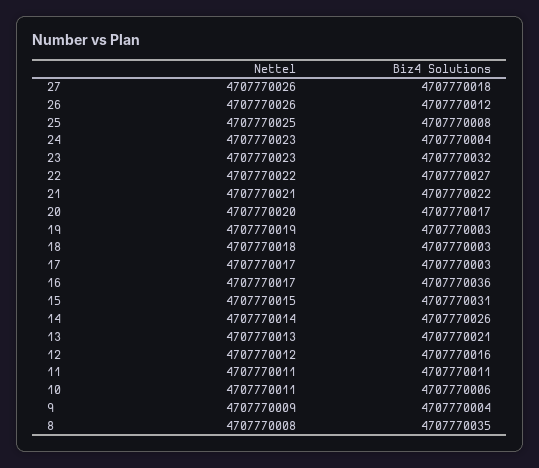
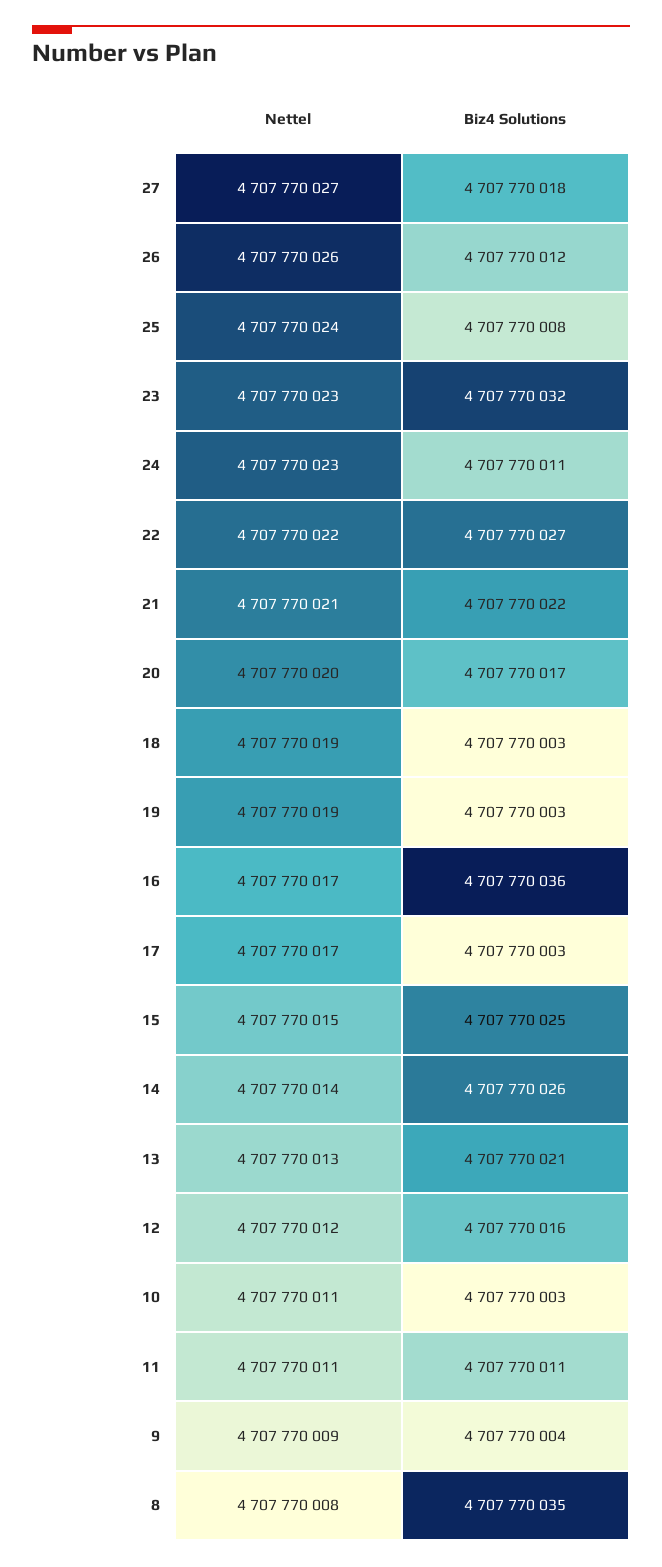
Nettel, 27: 4707770026 -> 4707770027
Nettel, 25: 4707770025 -> 4707770024
Biz4 Solutions, 24: 4707770004 -> 4707770011
Nettel, 18: 4707770018 -> 4707770019
Biz4 Solutions, 15: 4707770031 -> 4707770025
Biz4 Solutions, 10: 4707770006 -> 4707770003

